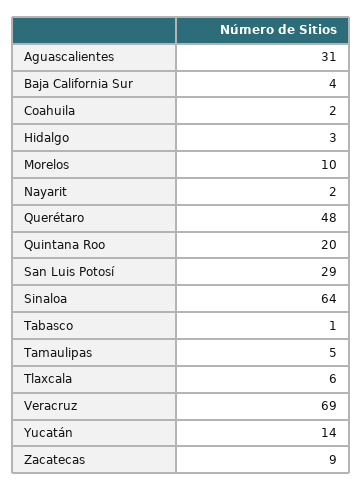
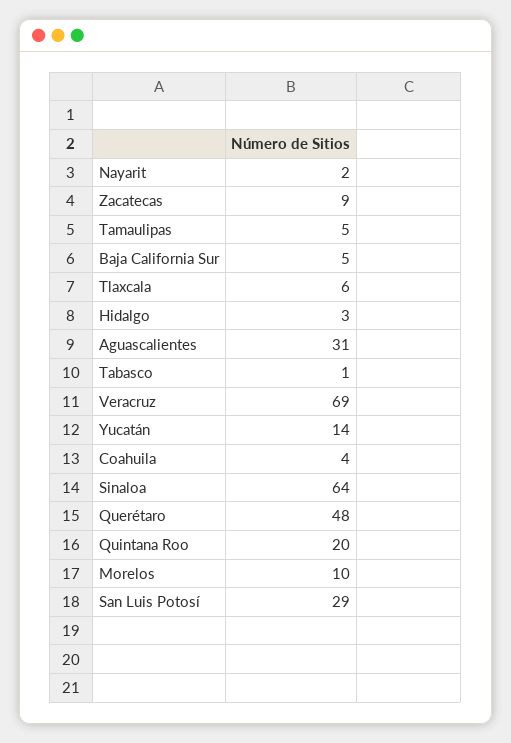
Baja California Sur: 4 -> 5
Coahuila: 2 -> 4

